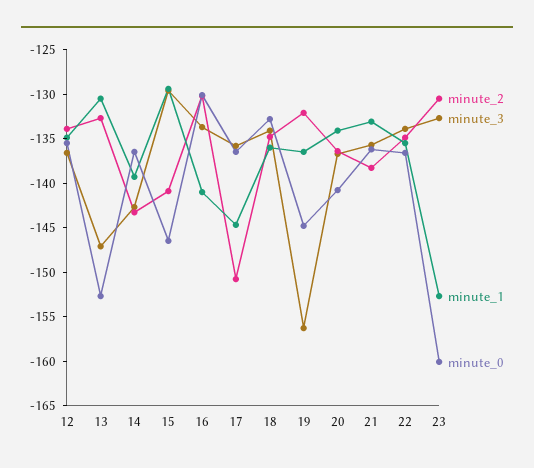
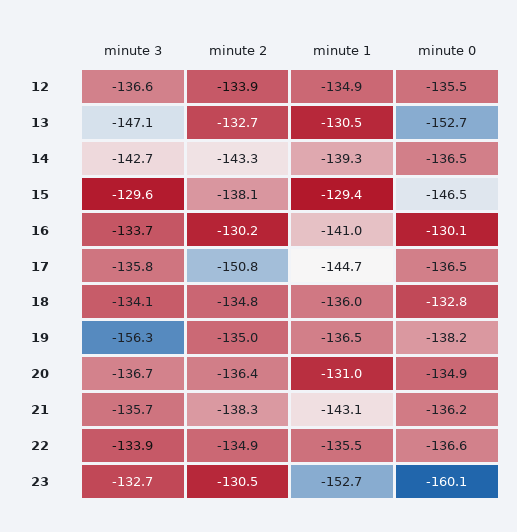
minute_2, 15: -141 -> -138.1
minute_2, 19: -132 -> -135
minute_0, 19: -145 -> -138.2
minute_1, 20: -134 -> -131
minute_0, 20: -141 -> -134.9
minute_1, 21: -133 -> -143.1

